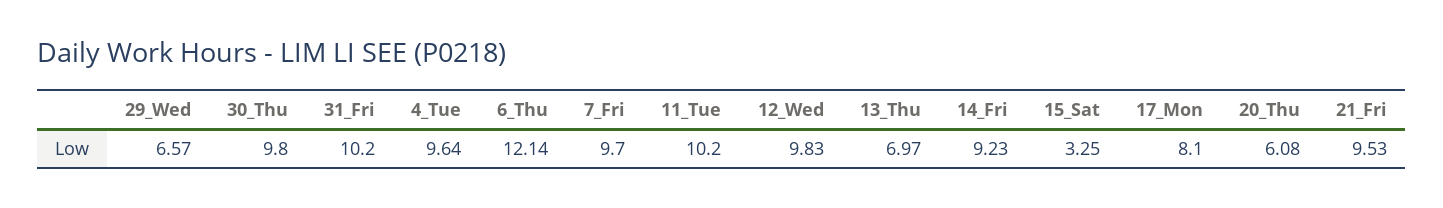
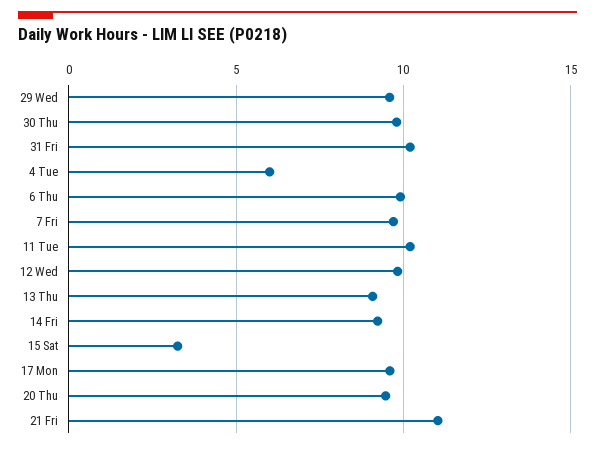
29_Wed: 6.57 -> 9.5
4_Tue: 9.64 -> 6
6_Thu: 12.14 -> 10
13_Thu: 6.97 -> 9
17_Mon: 8.1 -> 9.5
20_Thu: 6.08 -> 9.5
21_Fri: 9.53 -> 11

